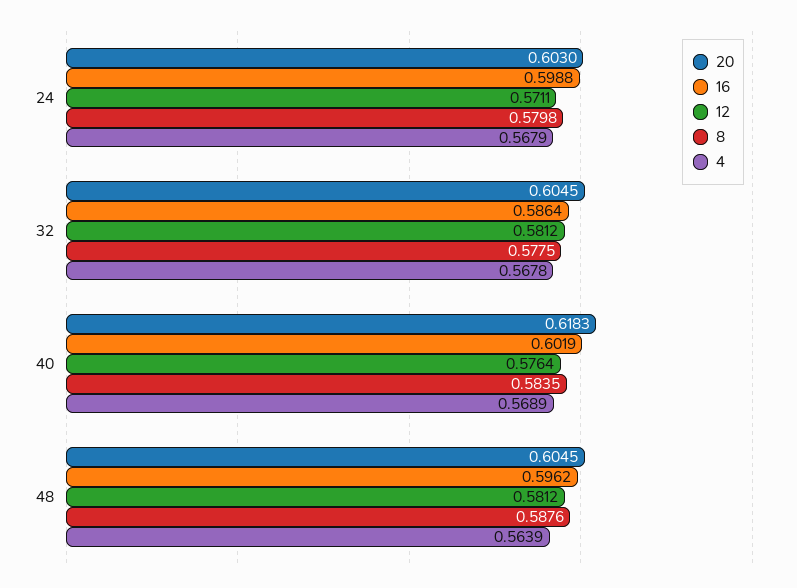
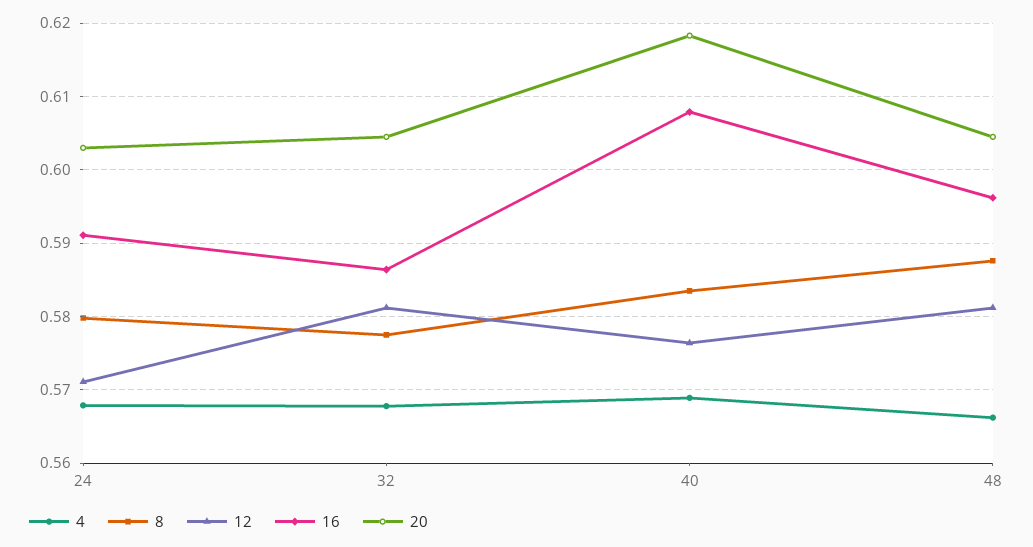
16, 24: 0.5988 -> 0.591
16, 40: 0.6019 -> 0.608
4, 48: 0.5639 -> 0.566

